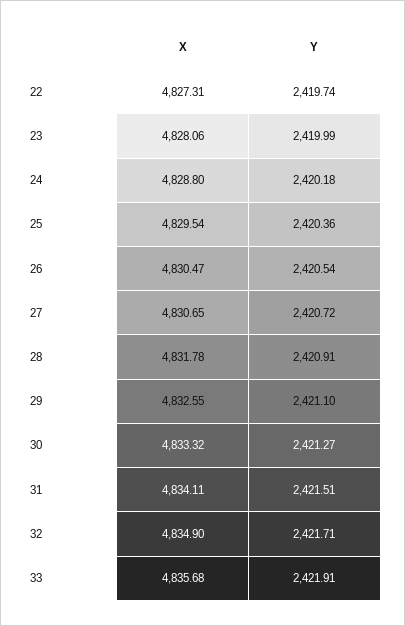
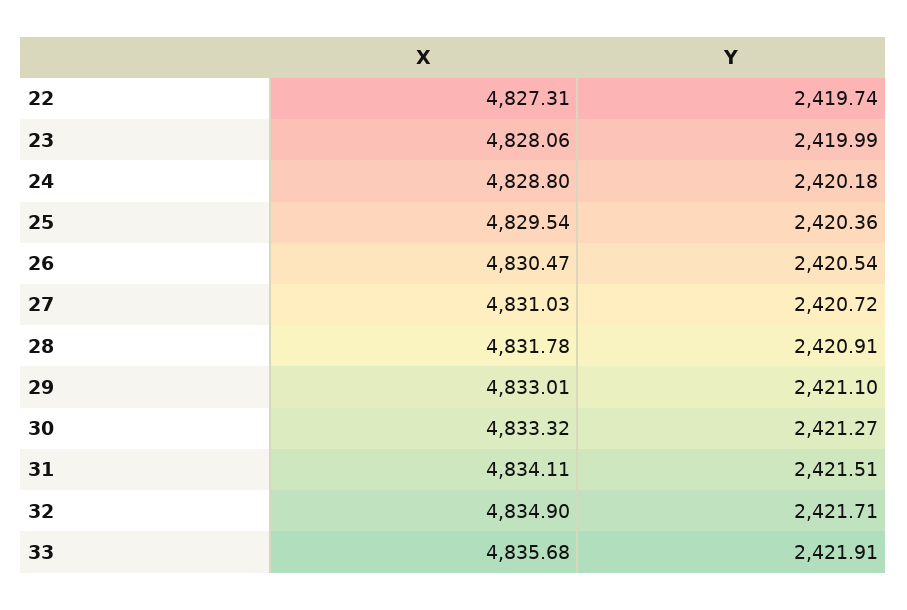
X, 27: 4830.65 -> 4831.03
X, 29: 4832.55 -> 4833.01

